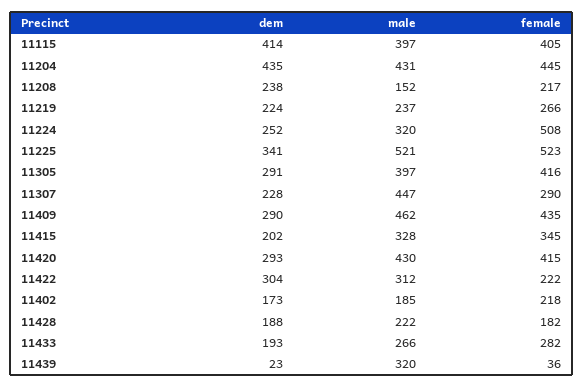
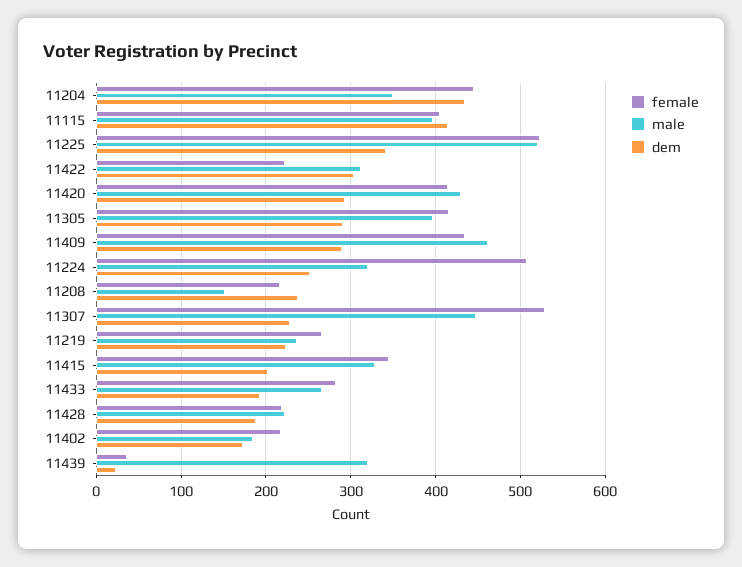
male, 11204: 431 -> 350
female, 11307: 290 -> 530
female, 11428: 182 -> 220

